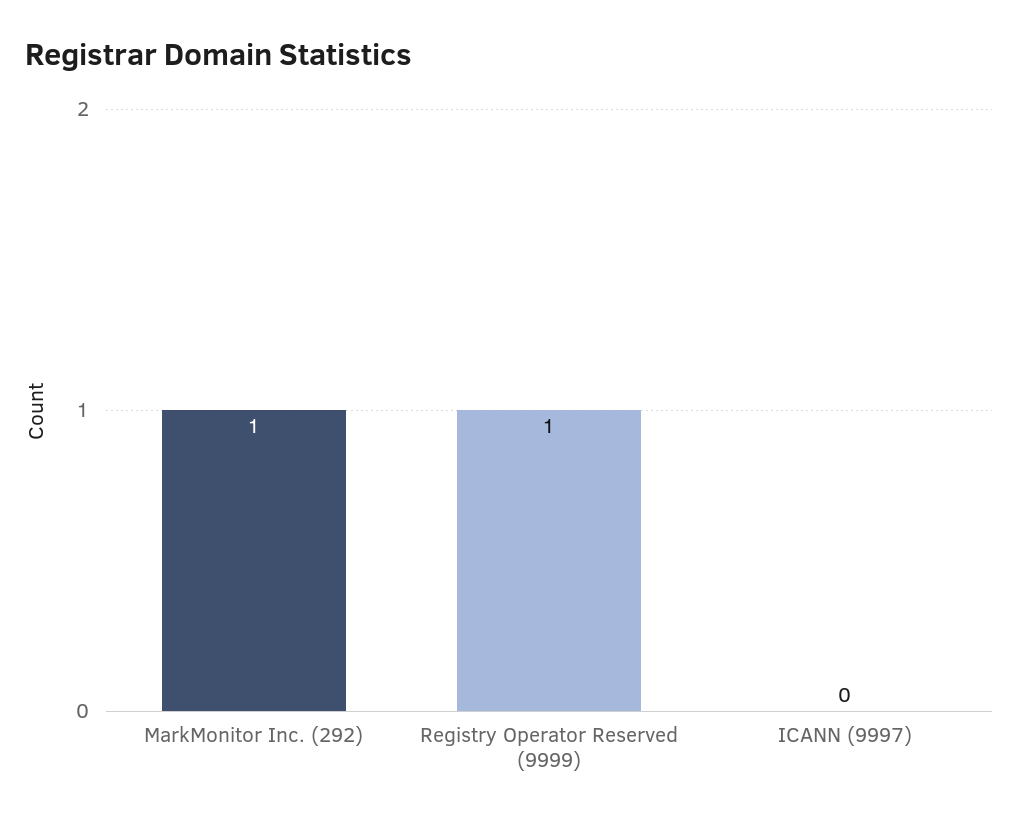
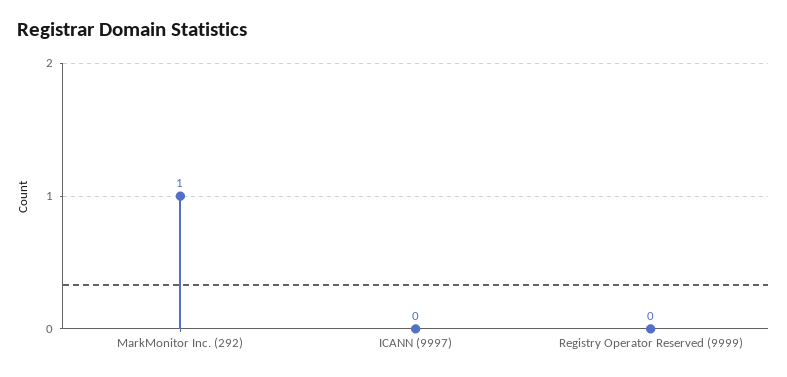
Registry Operator Reserved (9999): 1 -> 0

